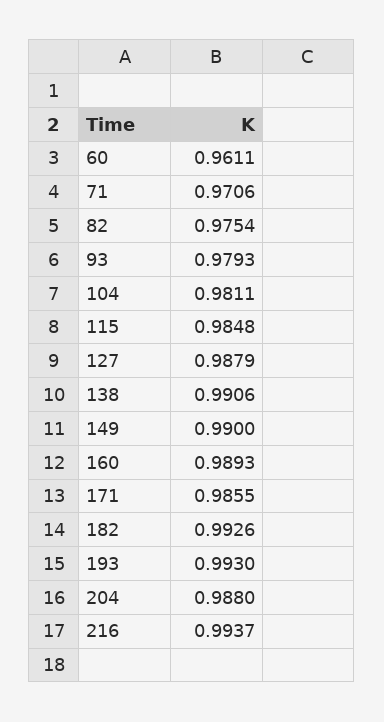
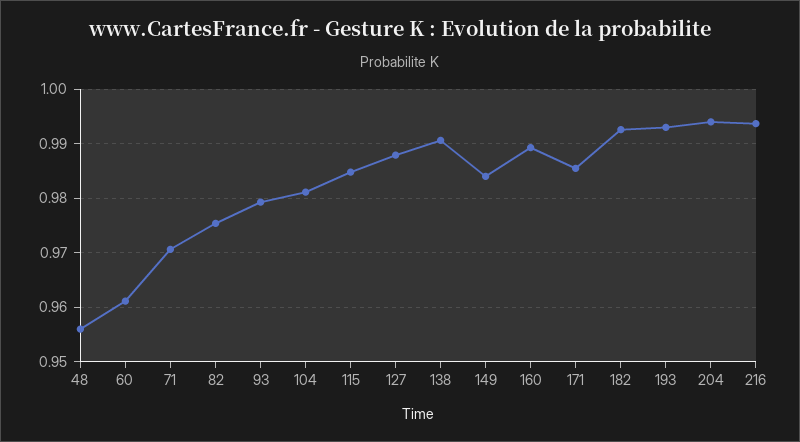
149: 0.99 -> 0.984
204: 0.988 -> 0.994
48: none -> 0.956

